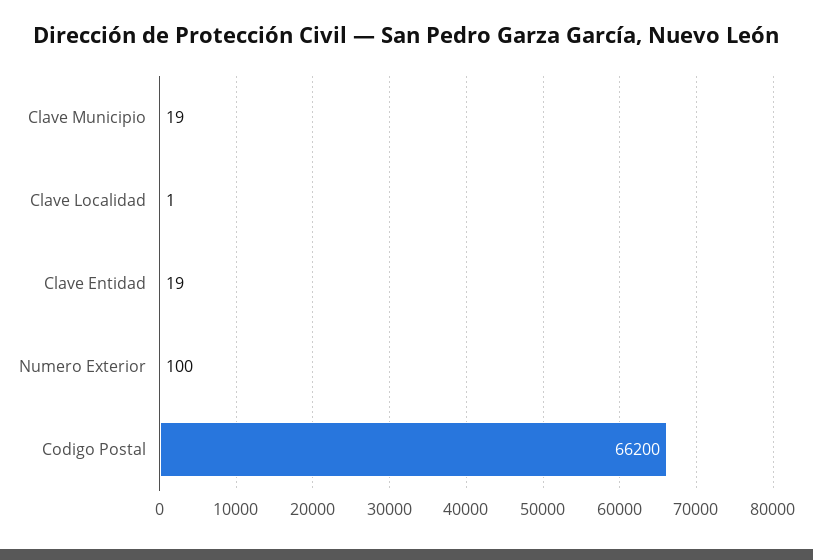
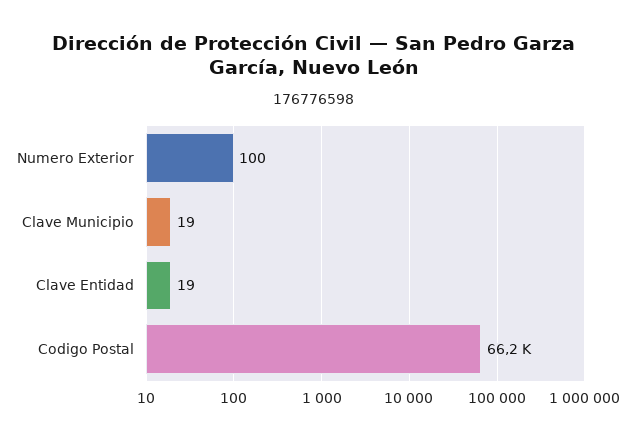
Clave Localidad: 1 -> none

